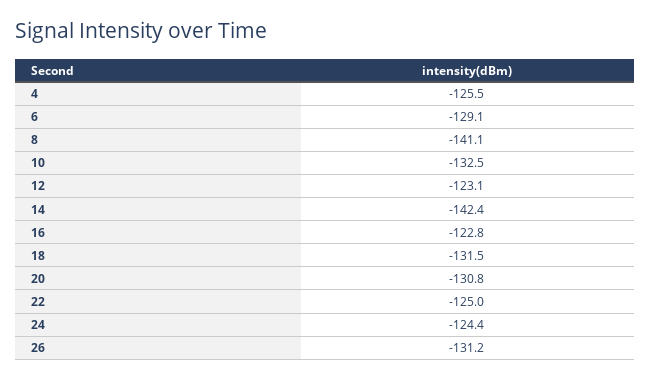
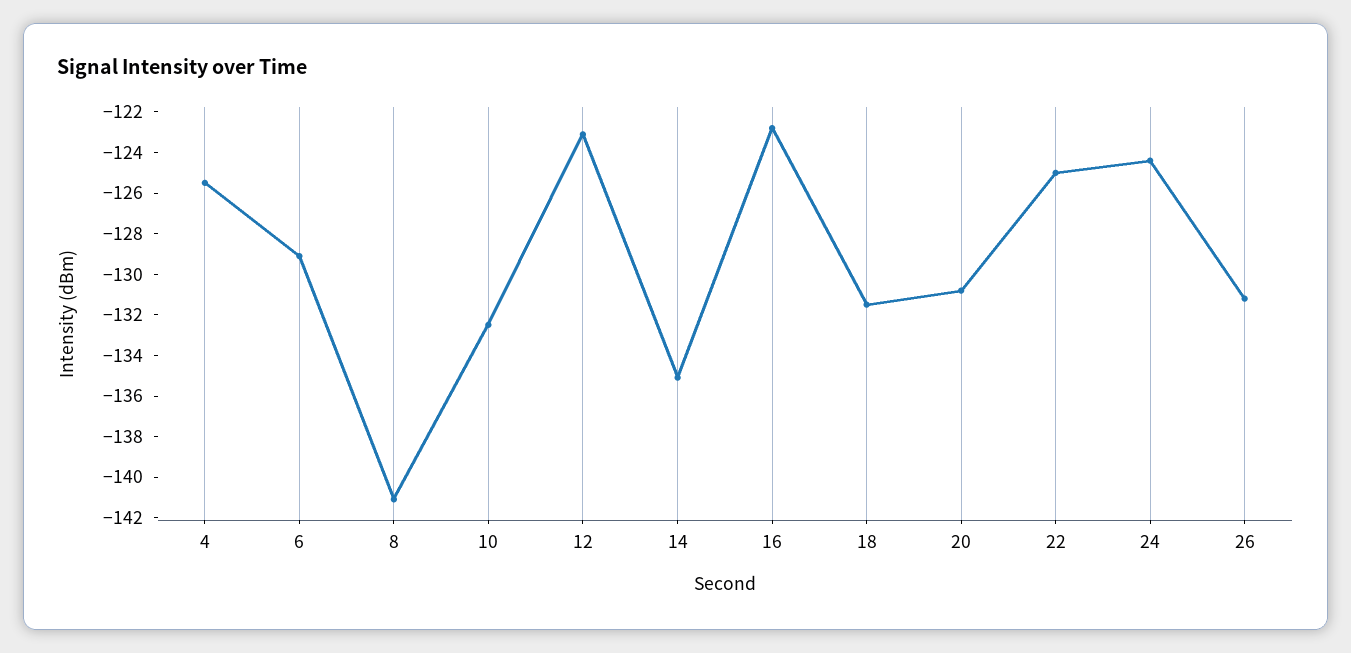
14: -142.4 -> -135

